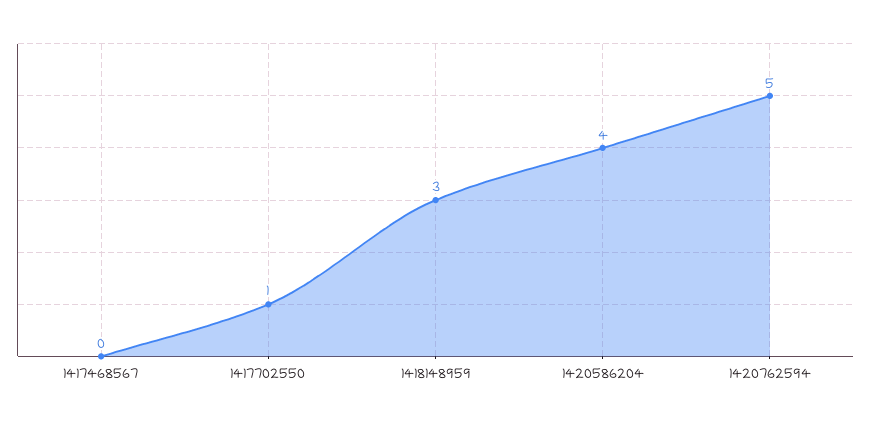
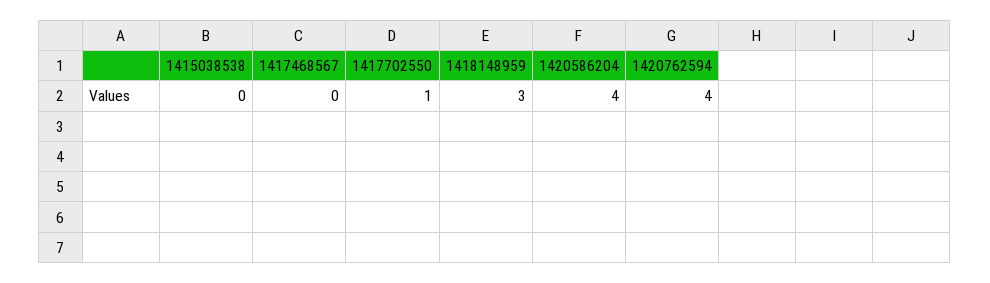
1420762594: 5 -> 4
1415038538: none -> 0

